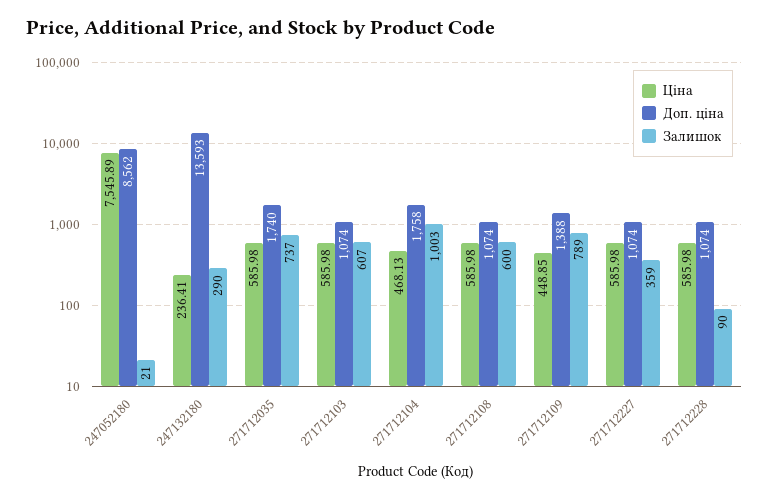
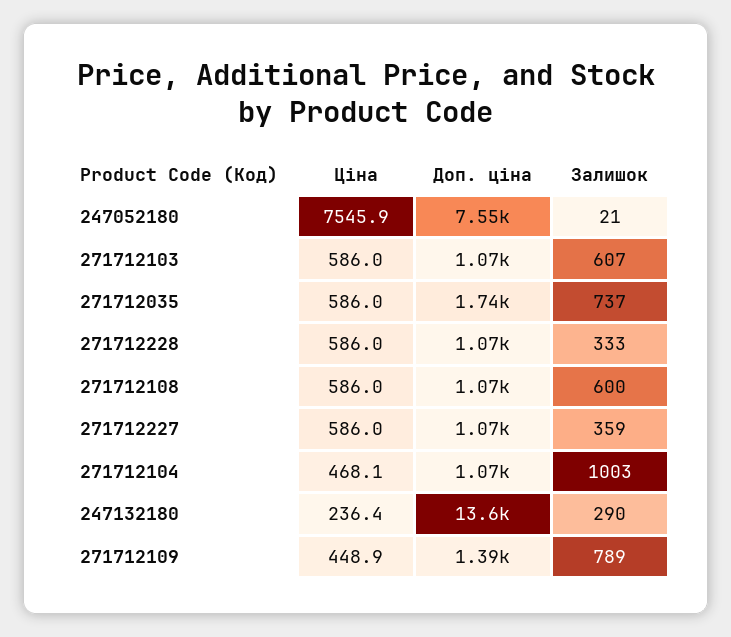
Доп. ціна, 247052180: 8562 -> 7550
Доп. ціна, 271712104: 1758 -> 1070
Залишок, 271712228: 90 -> 333

